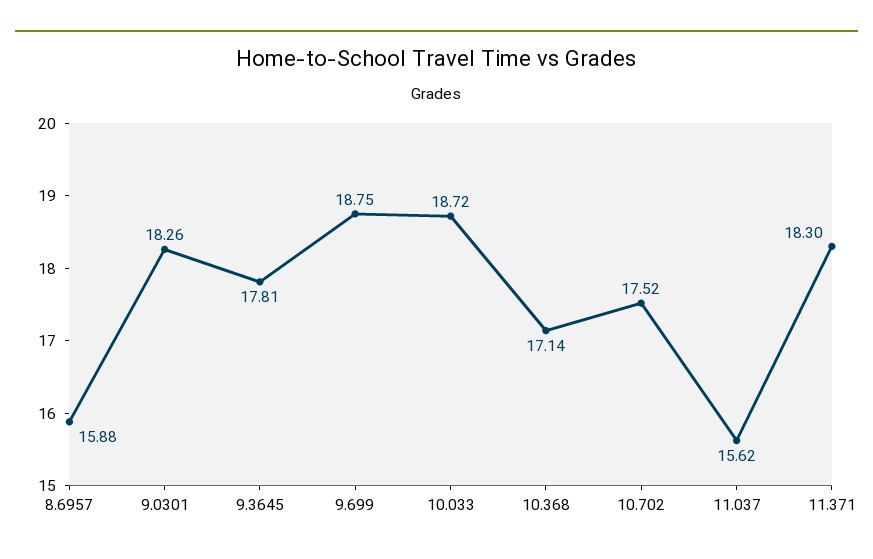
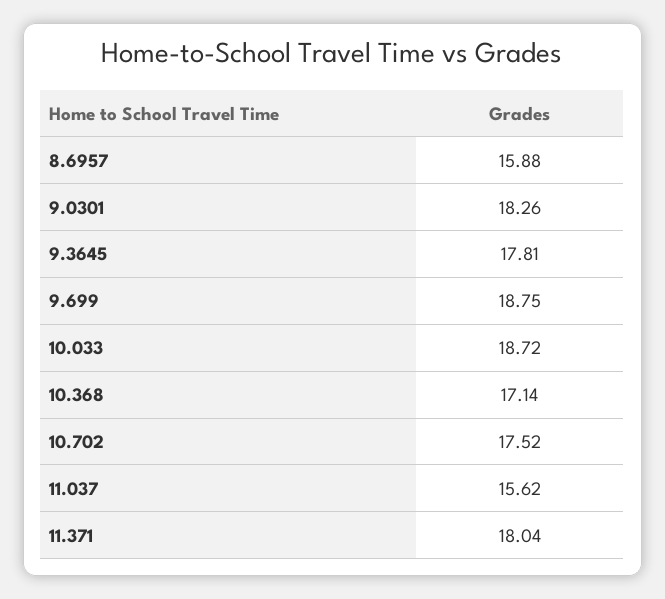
11.371: 18.3 -> 18.04

